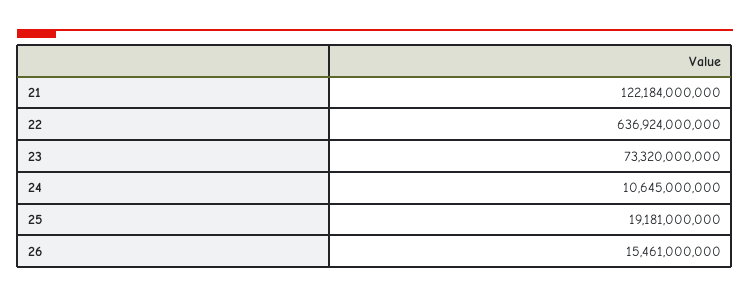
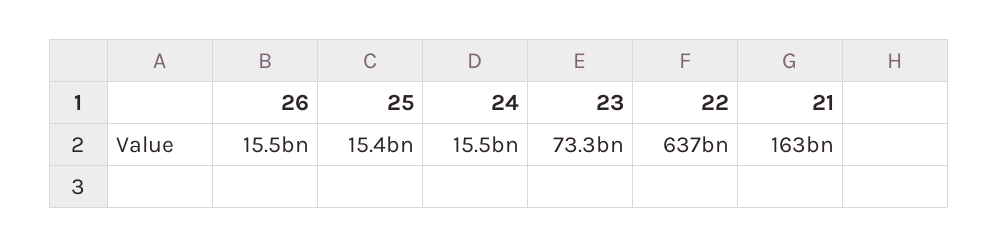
21: 122184000000 -> 163000000000
24: 10645000000 -> 15500000000
25: 19181000000 -> 15400000000

